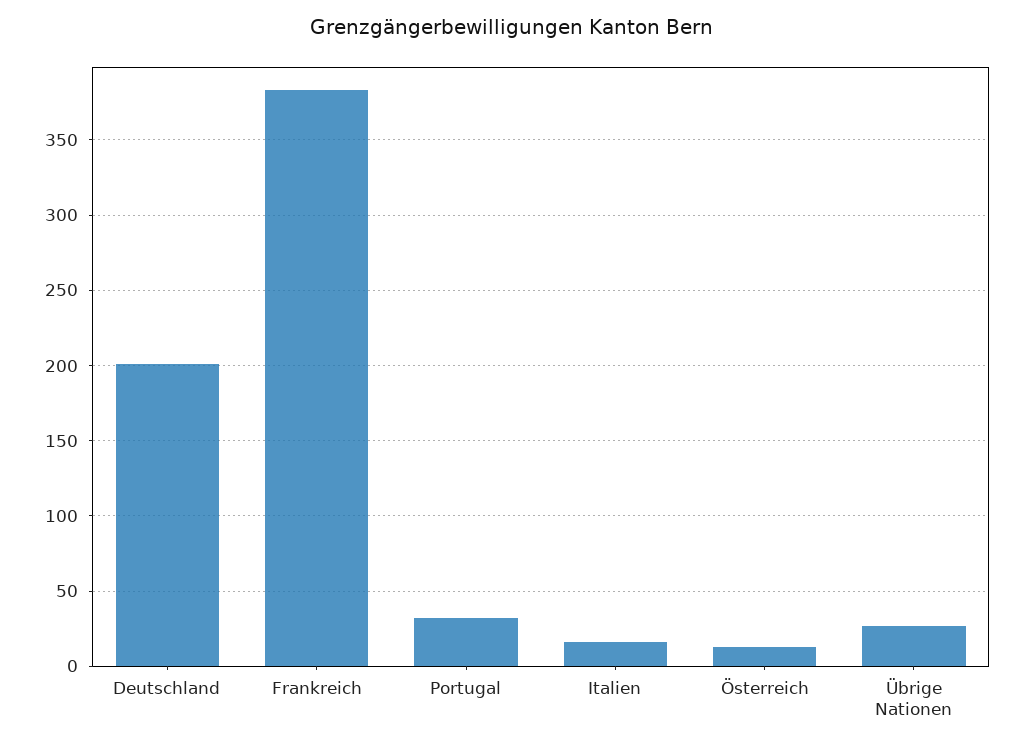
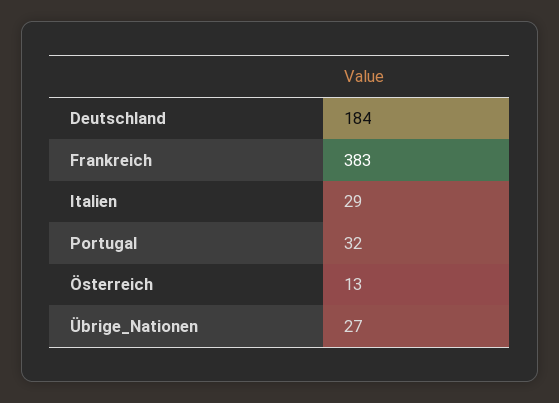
Deutschland: 200 -> 184
Italien: 15 -> 29

